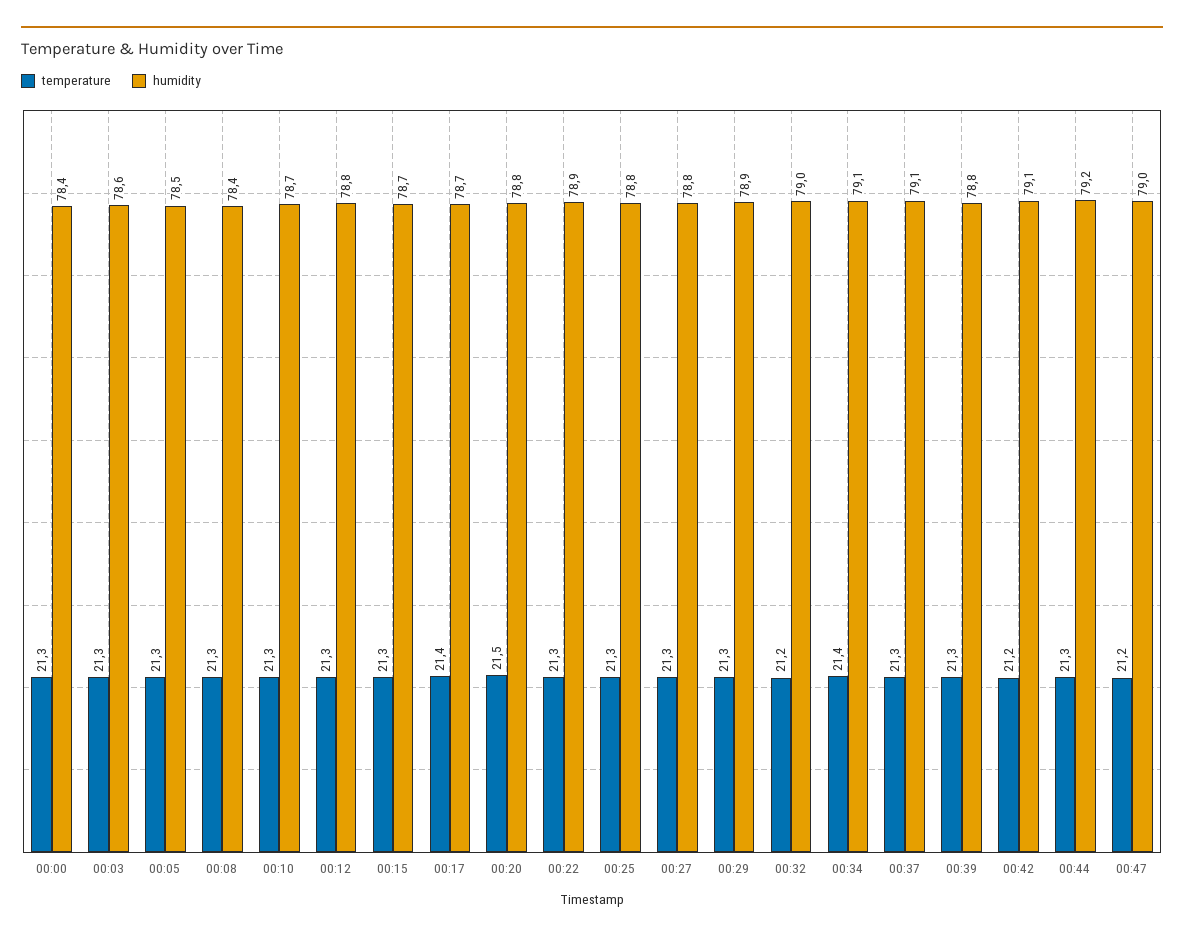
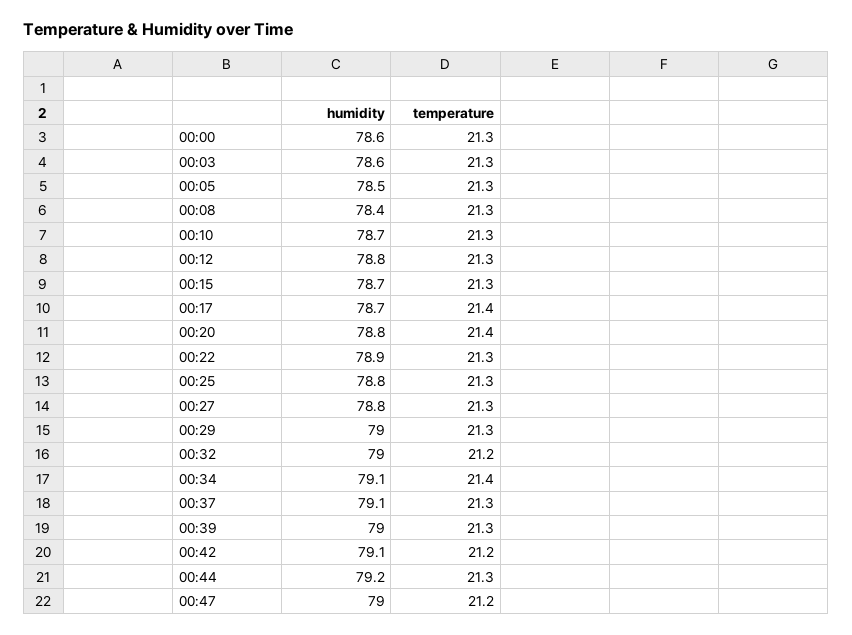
humidity, 00:00: 78.4 -> 78.6
temperature, 00:20: 21.5 -> 21.4
humidity, 00:29: 78.9 -> 79
humidity, 00:39: 78.8 -> 79

